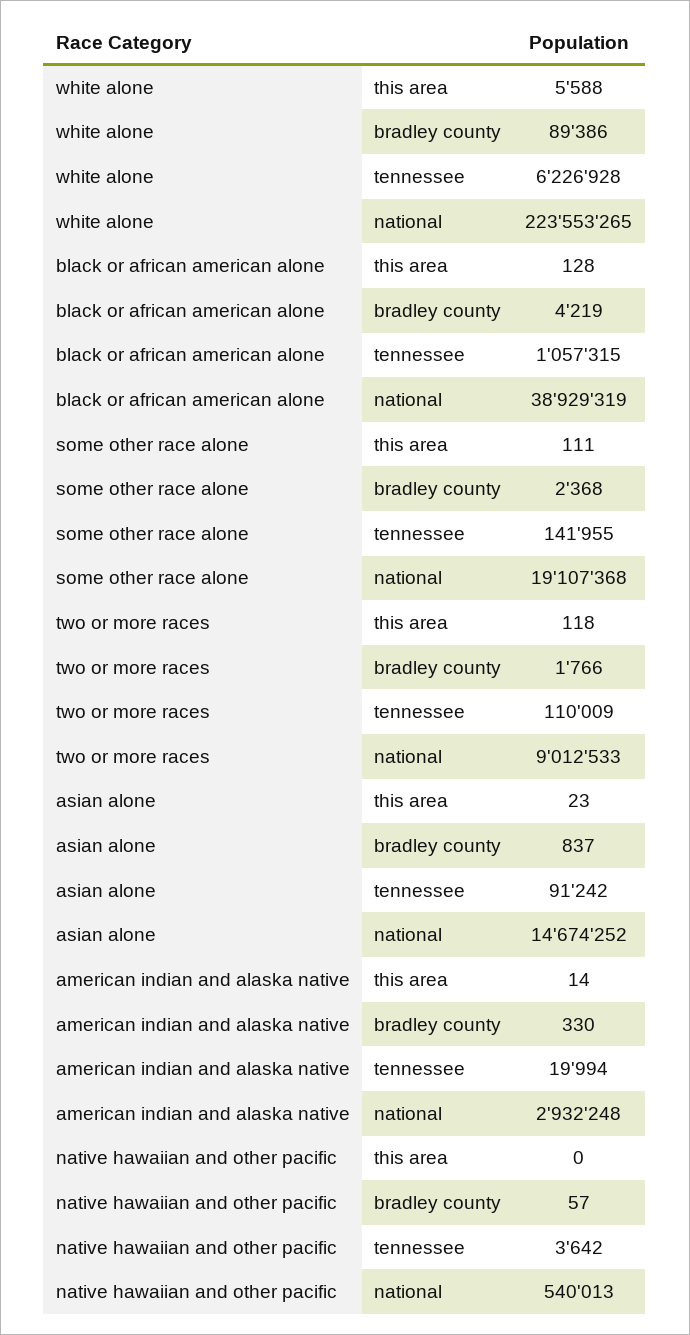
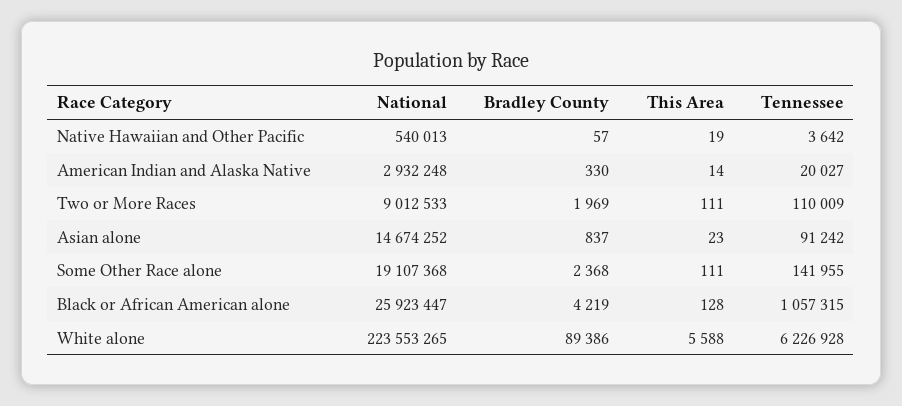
black or african american alone, national: 38929319 -> 25923447
two or more races, this area: 118 -> 111
two or more races, bradley county: 1766 -> 1969
american indian and alaska native, tennessee: 19994 -> 20027
native hawaiian and other pacific, this area: 0 -> 19

